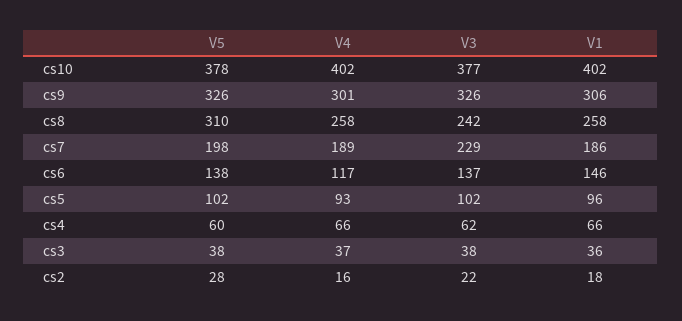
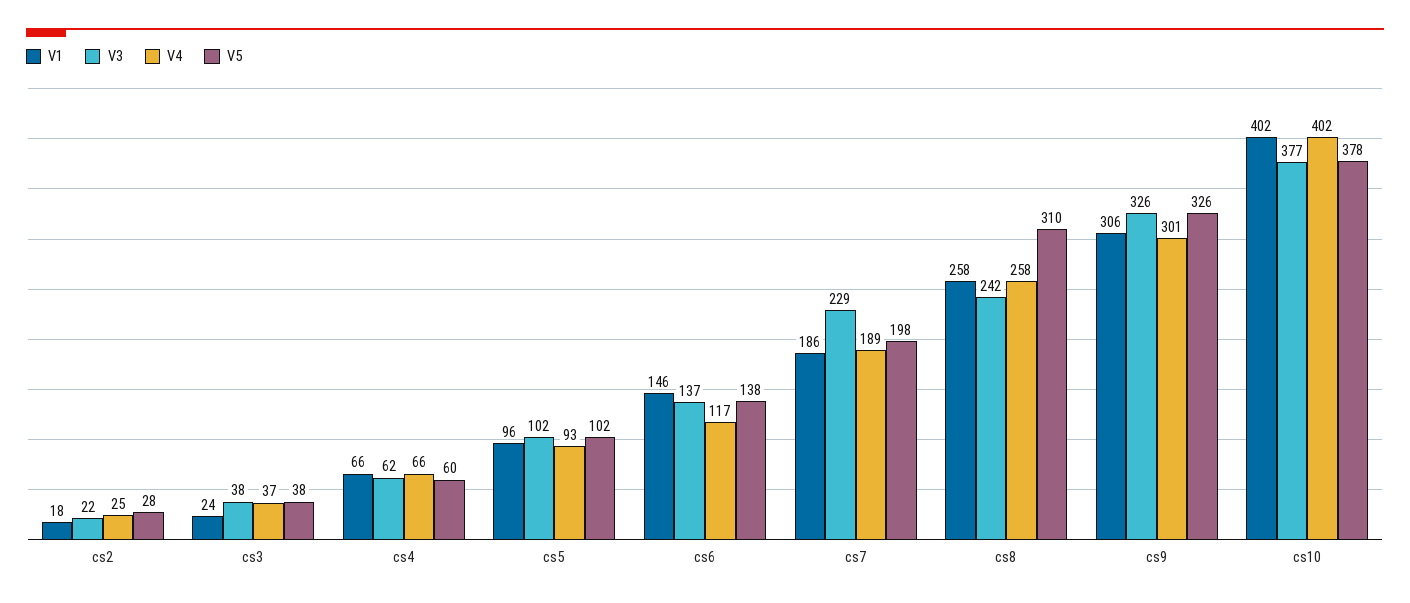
V1, cs3: 36 -> 24
V4, cs2: 16 -> 25

